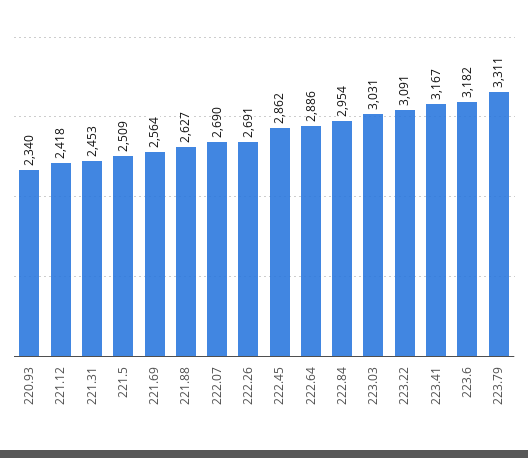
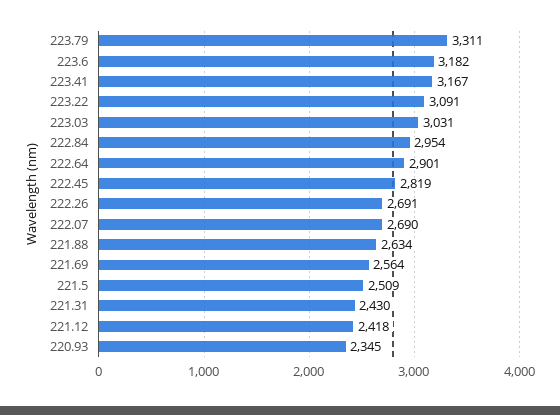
220.93: 2340 -> 2345
221.31: 2453 -> 2430
221.88: 2627 -> 2634
222.45: 2862 -> 2819
222.64: 2886 -> 2901

